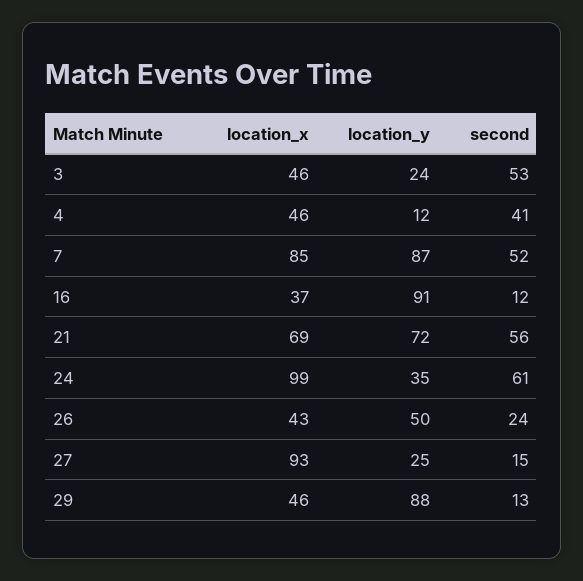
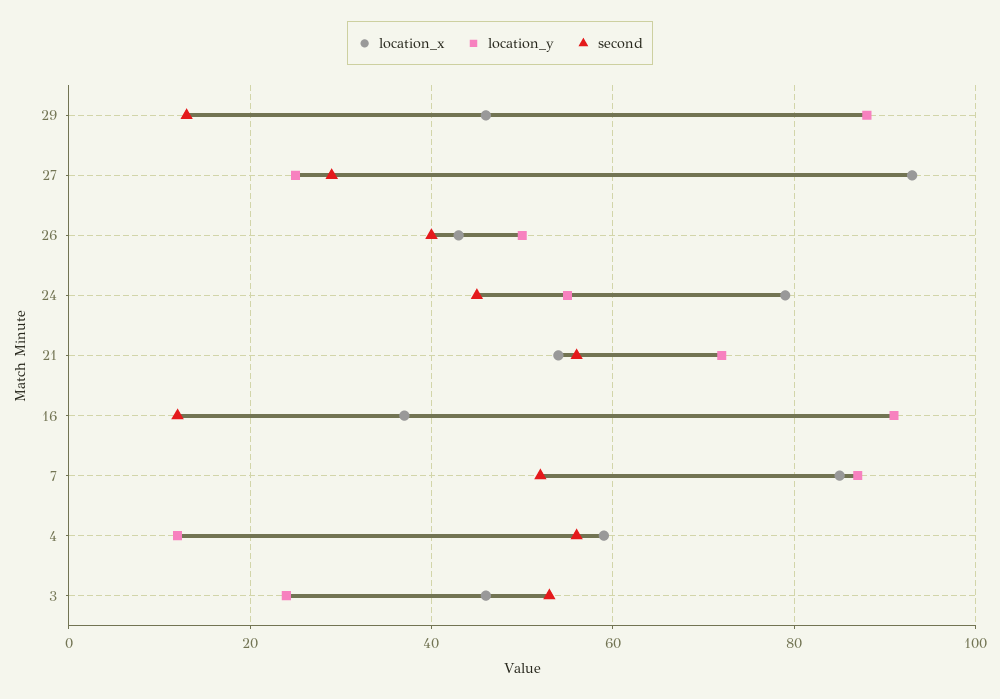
location_x, 4: 46 -> 60
second, 4: 41 -> 55
location_x, 21: 69 -> 55
location_x, 24: 99 -> 80
location_y, 24: 35 -> 55
second, 24: 61 -> 45
second, 26: 24 -> 40
second, 27: 15 -> 30

